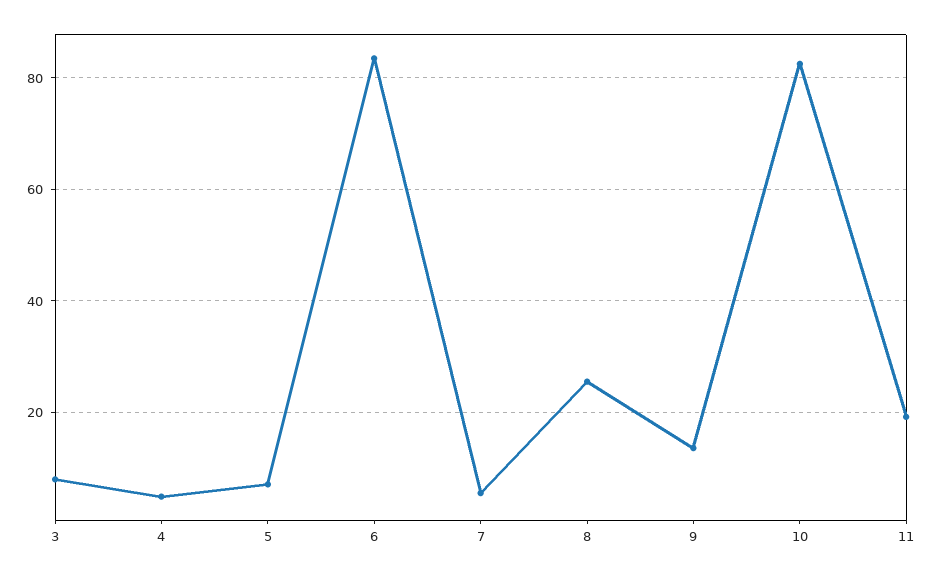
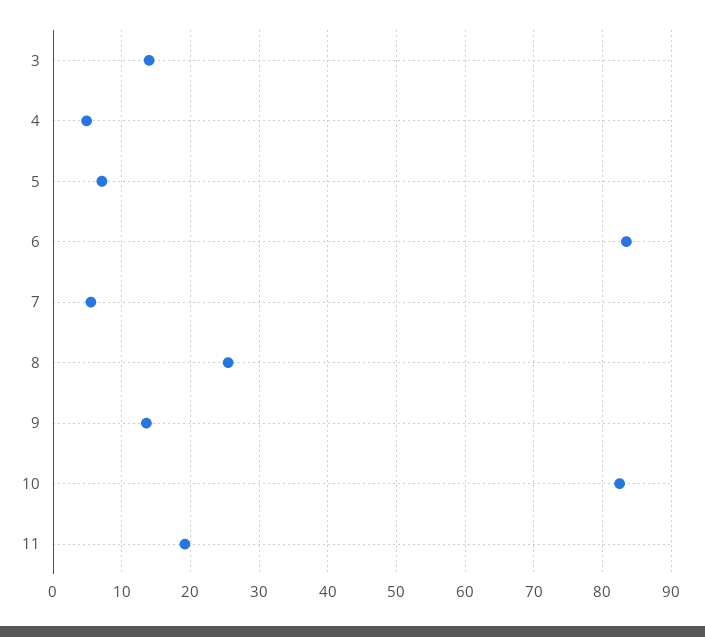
3: 8 -> 14

